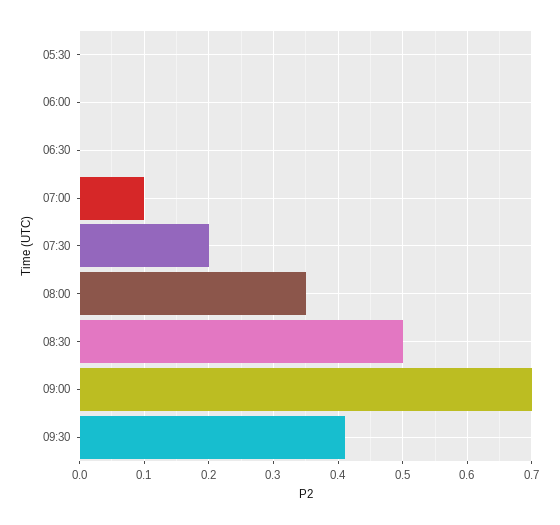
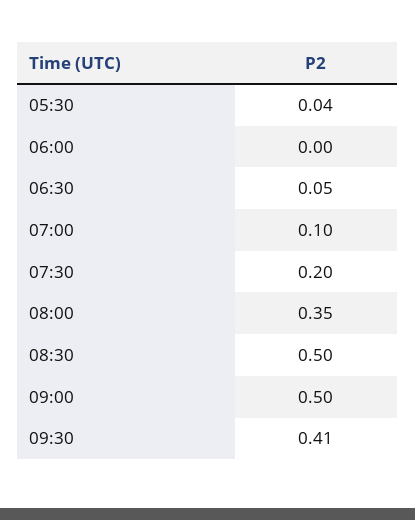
05:30: 0 -> 0.04
06:30: 0 -> 0.05
09:00: 0.7 -> 0.5

